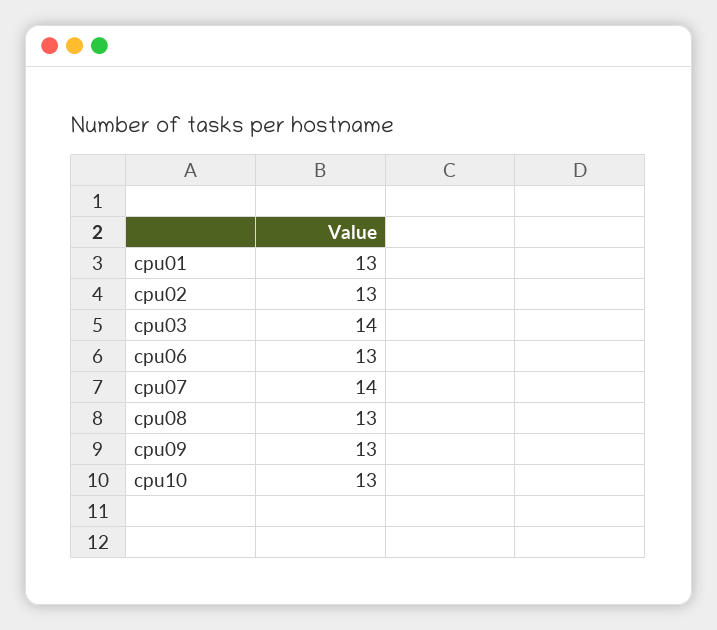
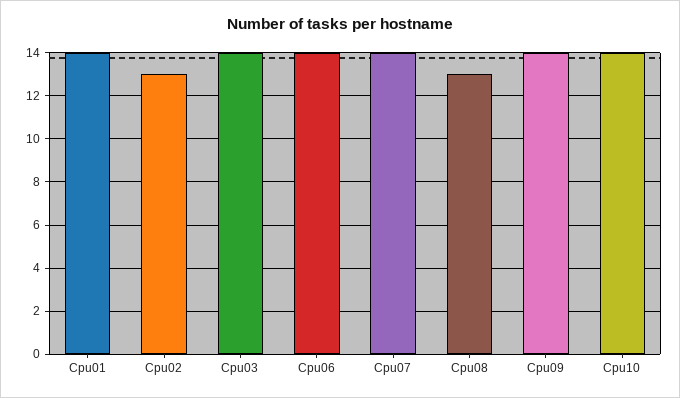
cpu01: 13 -> 14
cpu06: 13 -> 14
cpu09: 13 -> 14
cpu10: 13 -> 14

